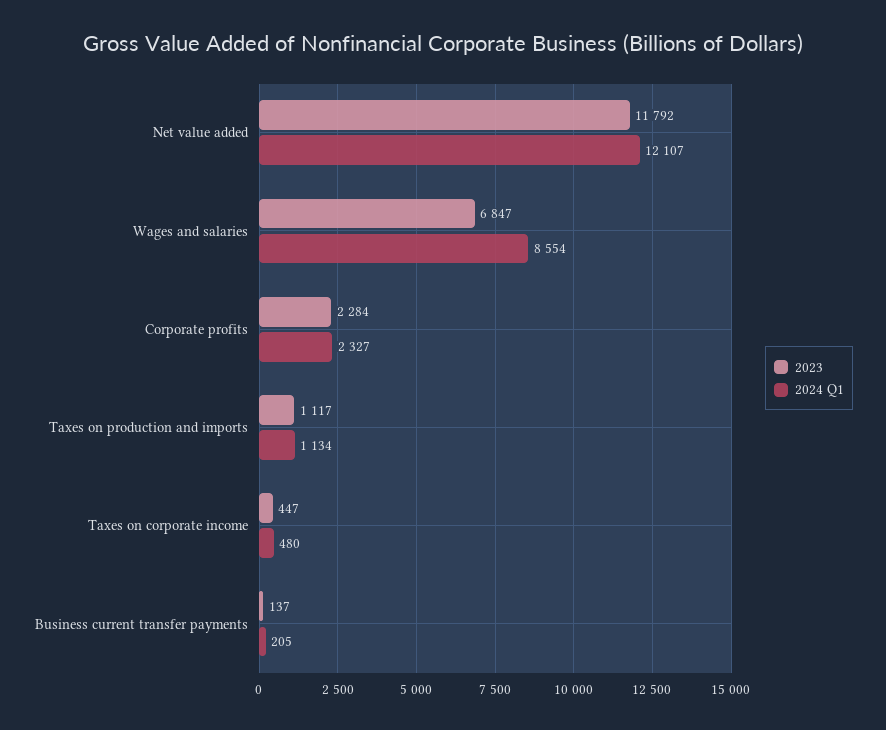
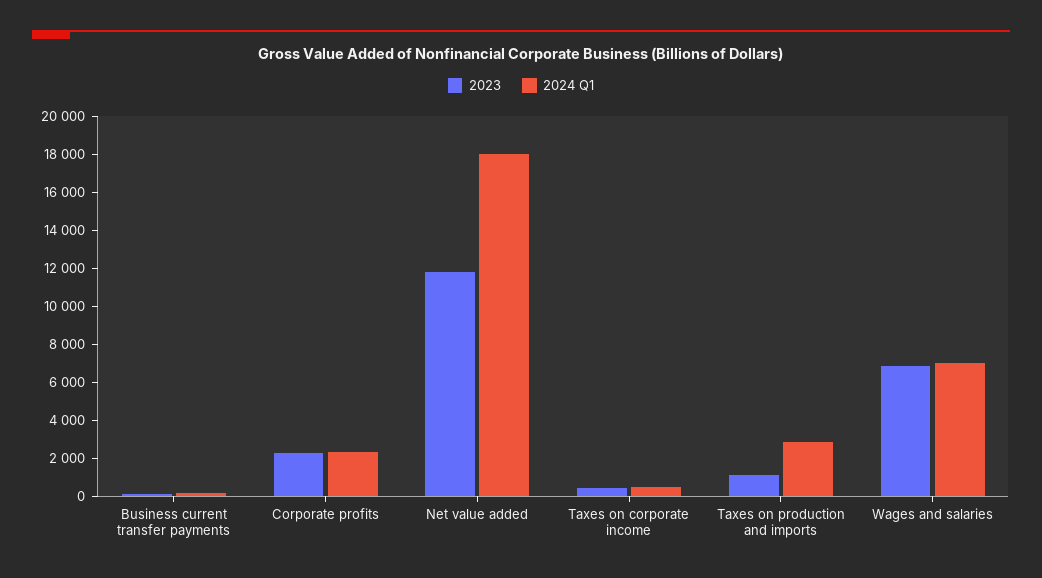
2024 Q1, Net value added: 12107 -> 18000
2024 Q1, Wages and salaries: 8554 -> 7000
2024 Q1, Taxes on production and imports: 1134 -> 3000

